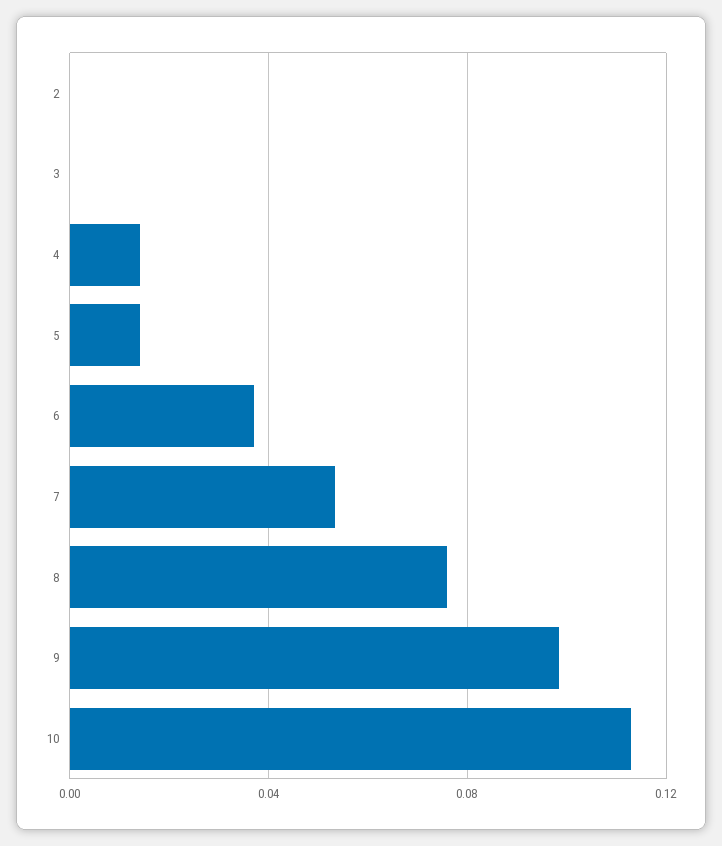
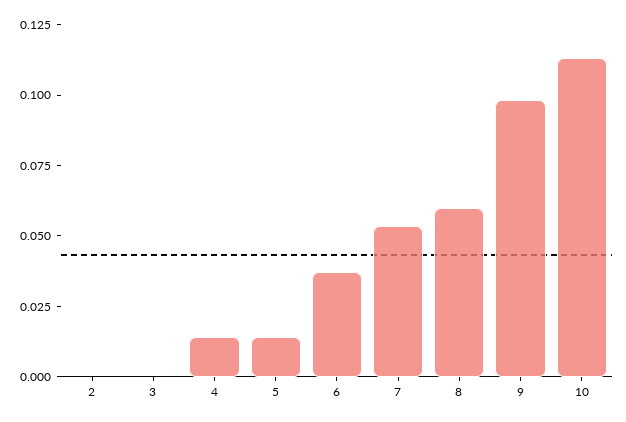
8: 0.075 -> 0.06

